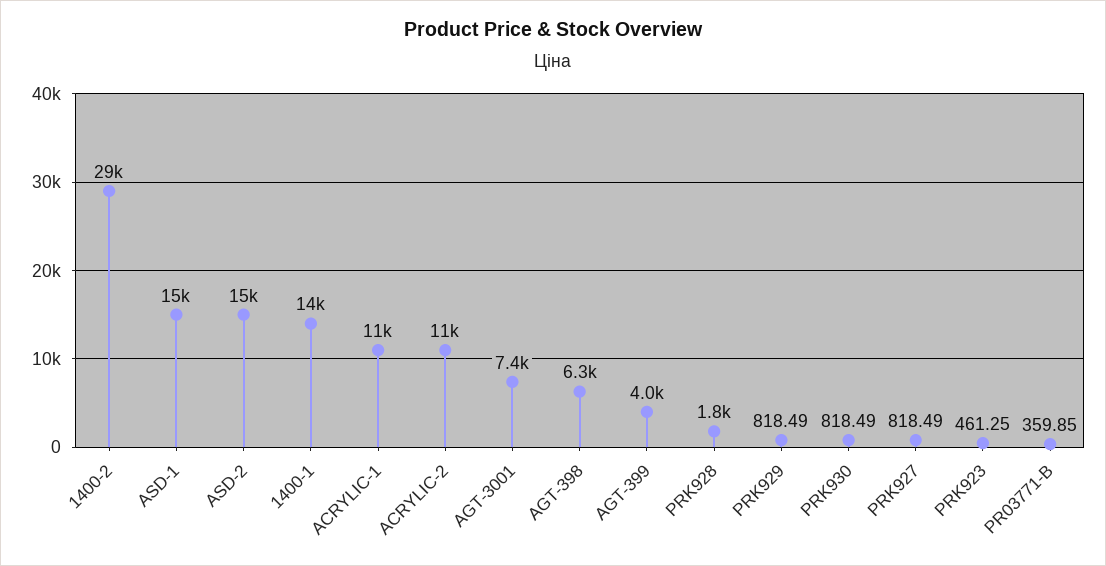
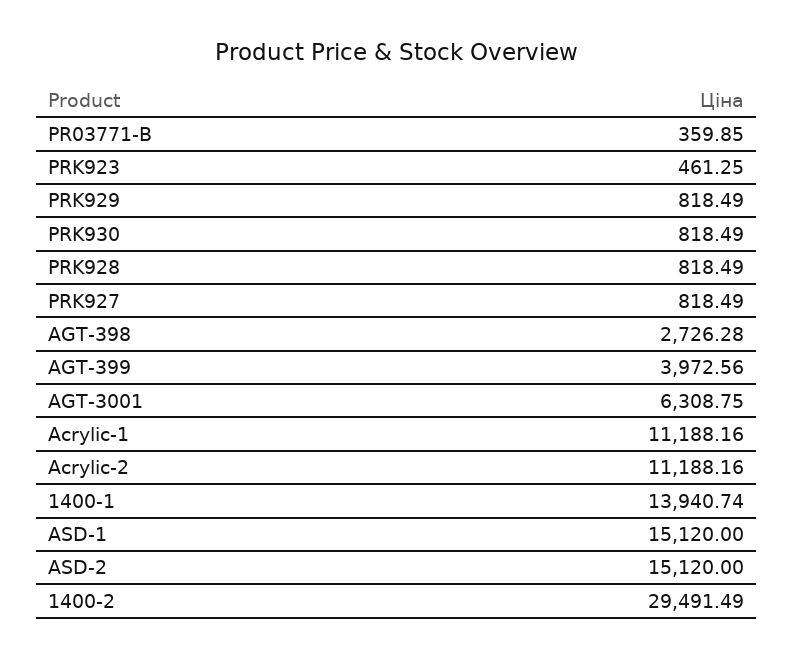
AGT-3001: 7400 -> 6308.75
AGT-398: 6300 -> 2726.28
PRK928: 1800 -> 818.49

